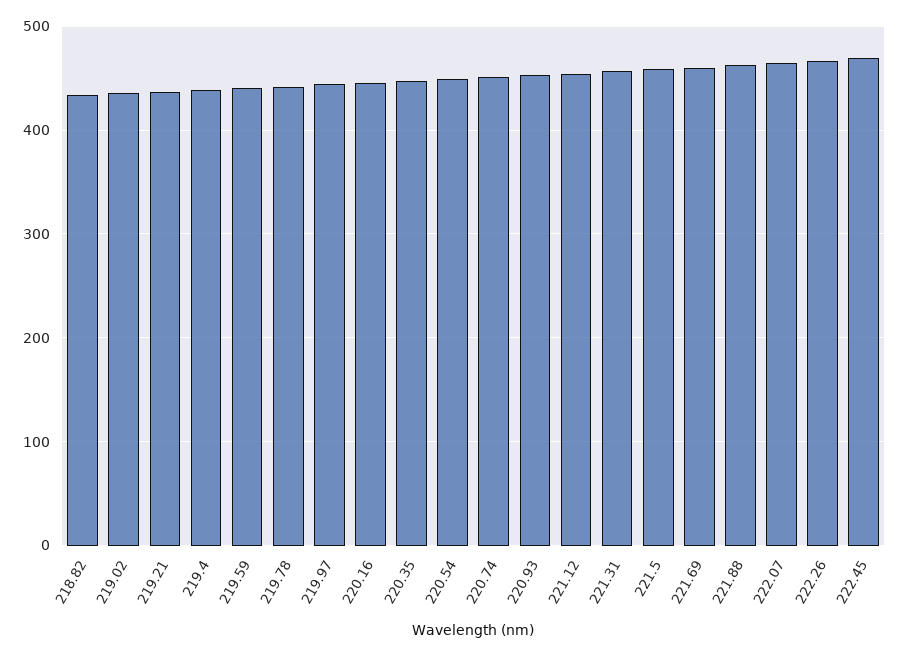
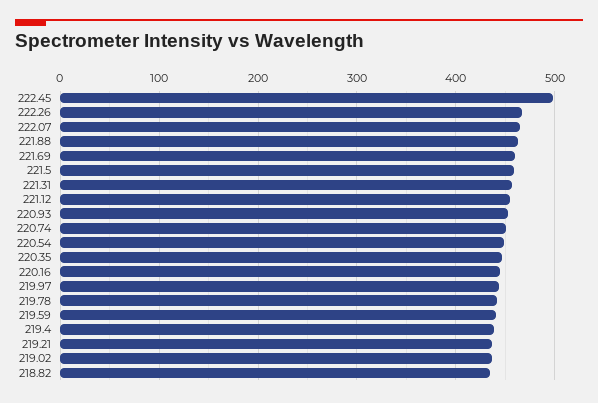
222.45: 470 -> 500

